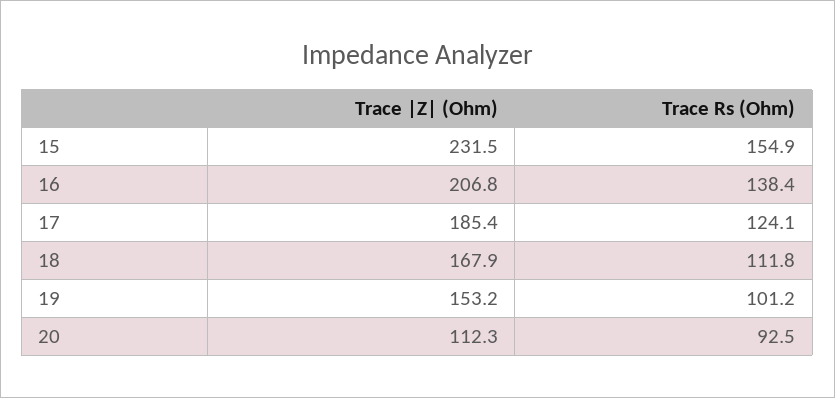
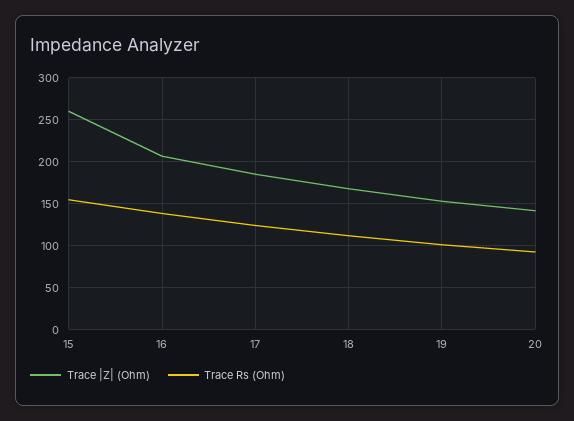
Trace |Z| (Ohm), 15: 231.5 -> 260
Trace |Z| (Ohm), 20: 112.3 -> 140

